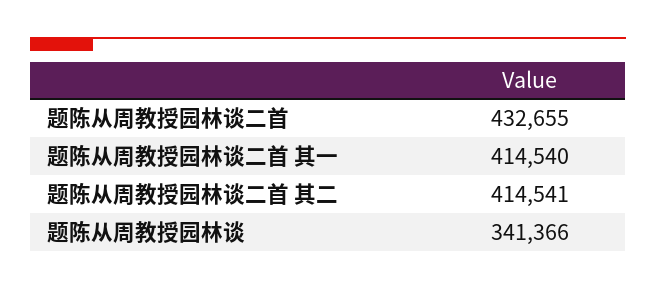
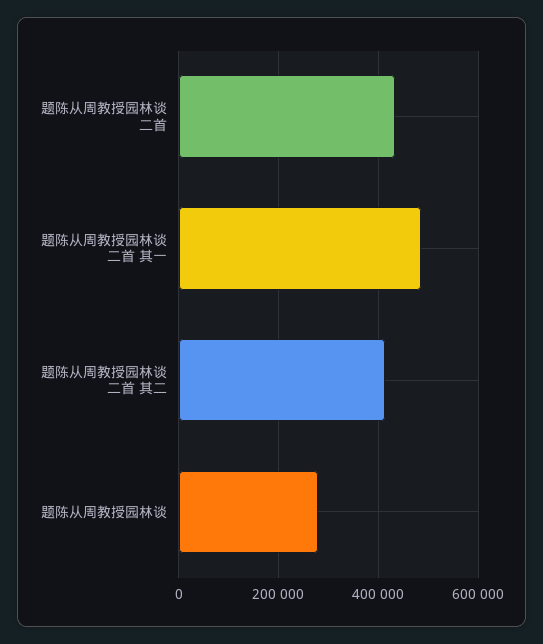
题陈从周教授园林谈二首 其一: 414540 -> 480000
题陈从周教授园林谈: 341366 -> 280000

